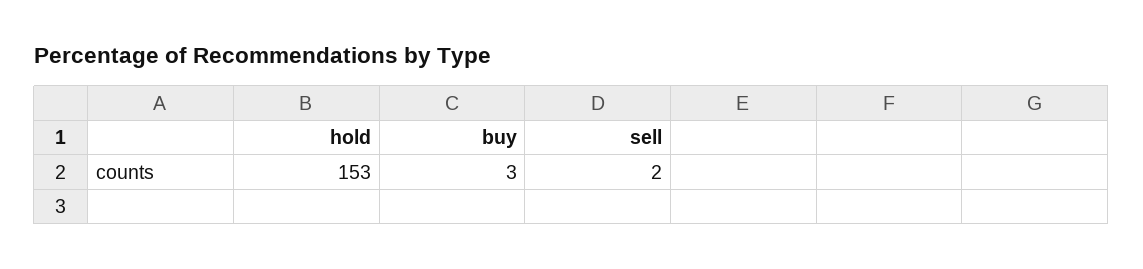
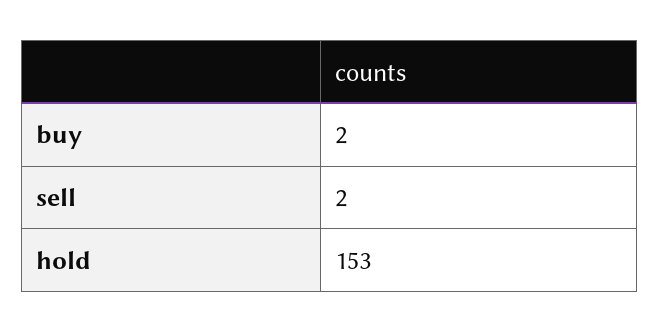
buy: 3 -> 2

